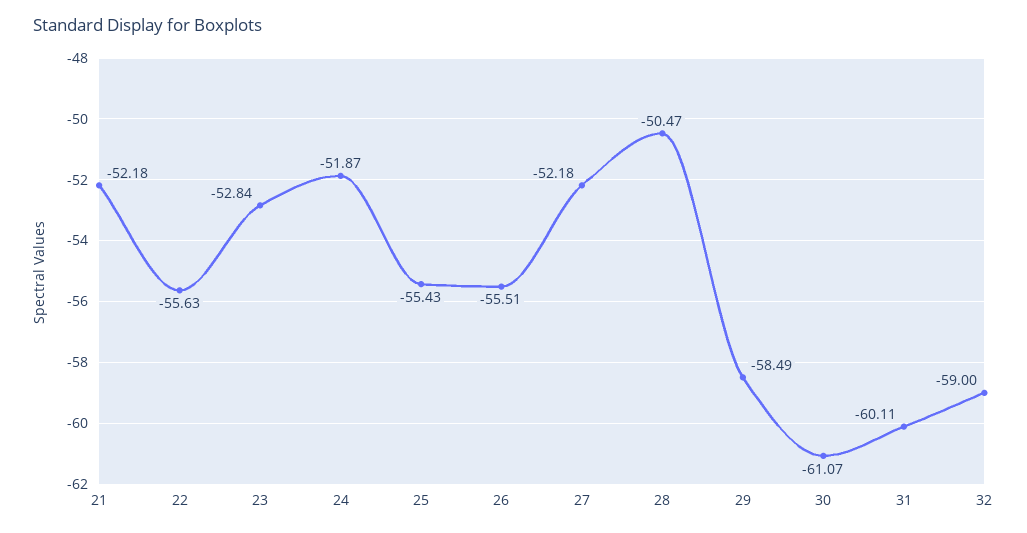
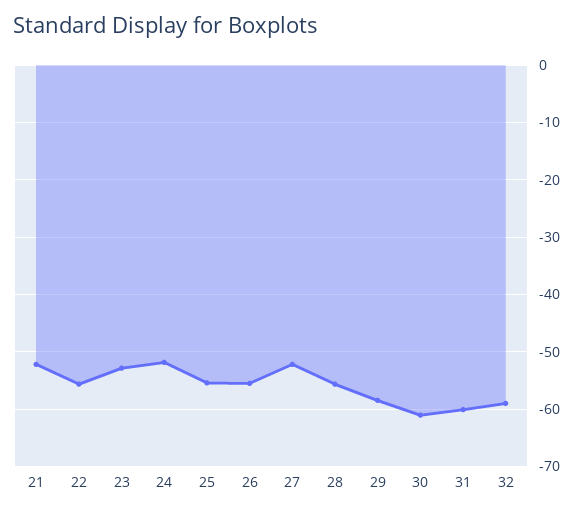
28: -50.47 -> -56

